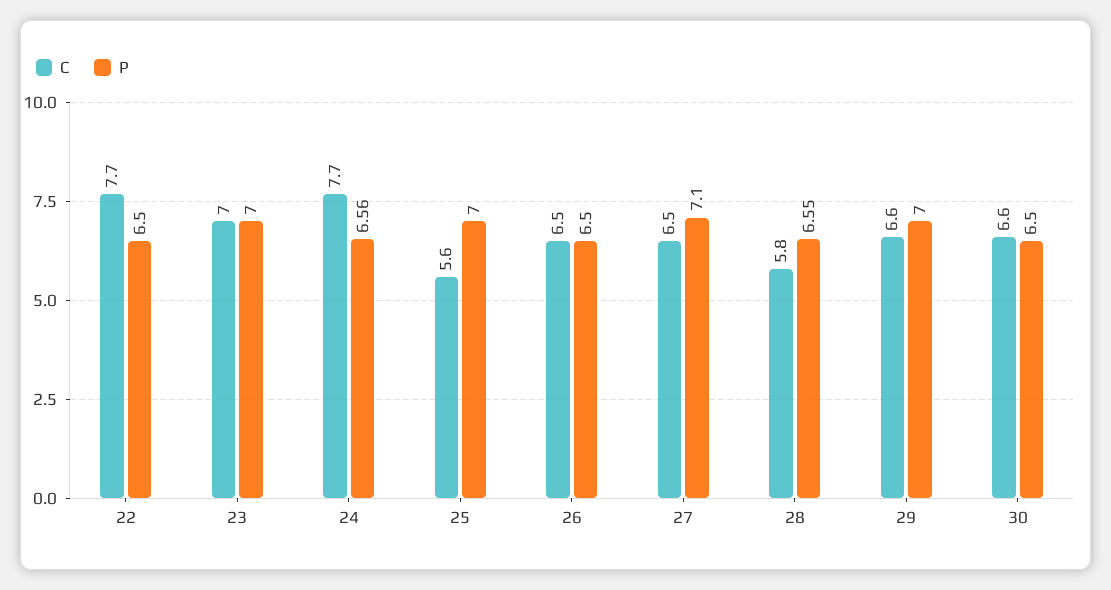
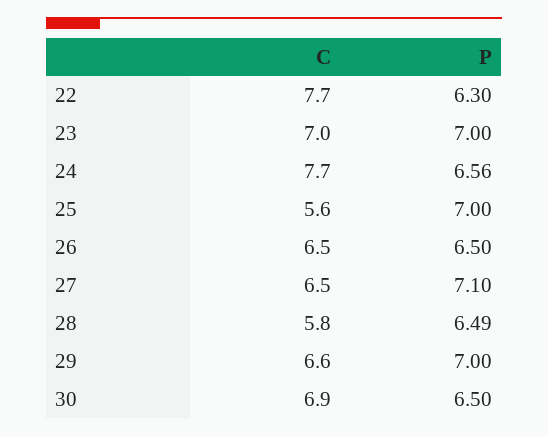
P, 22: 6.5 -> 6.3
P, 28: 6.55 -> 6.49
C, 30: 6.6 -> 6.9

